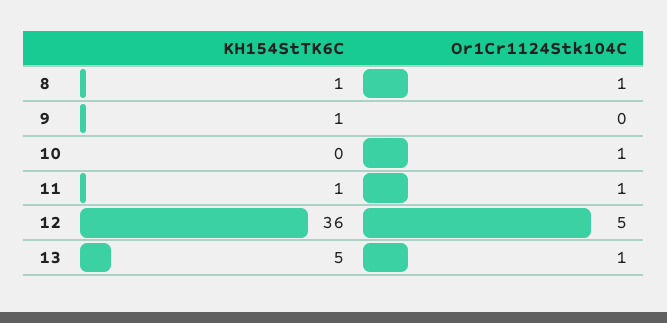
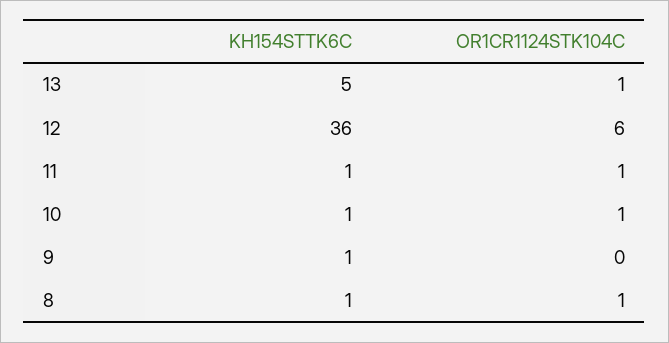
KH154StTK6C, 10: 0 -> 1
Or1Cr1124Stk104C, 12: 5 -> 6

